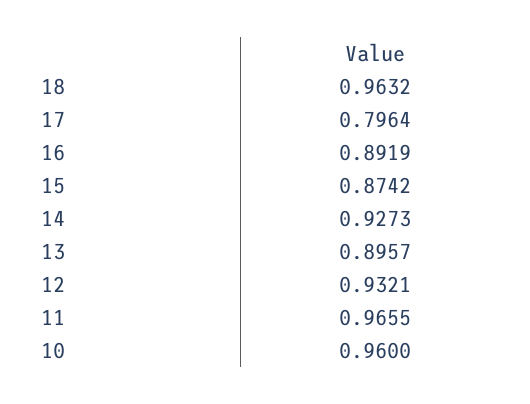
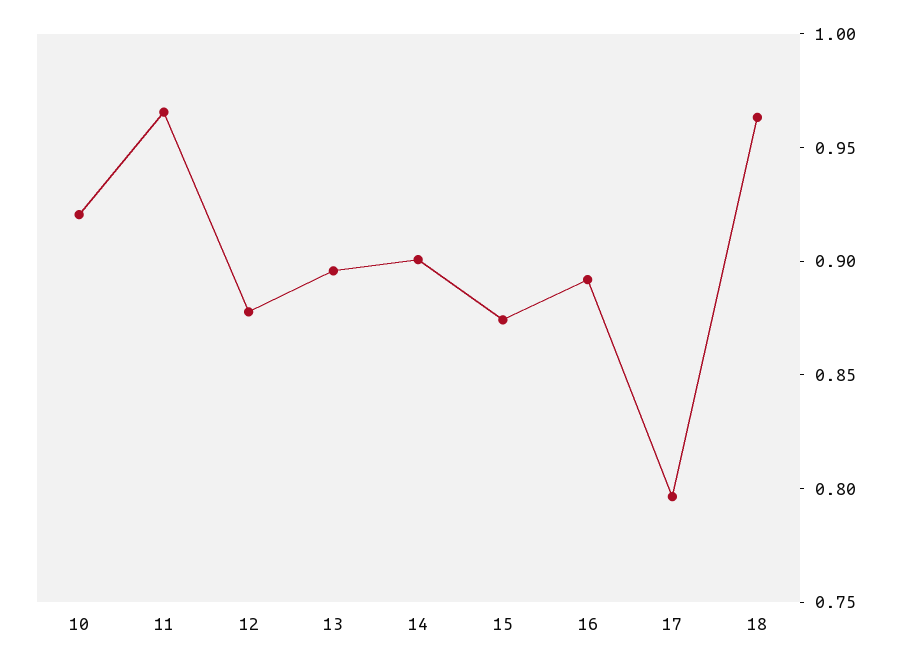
14: 0.9273 -> 0.9
12: 0.9321 -> 0.88
10: 0.96 -> 0.92

